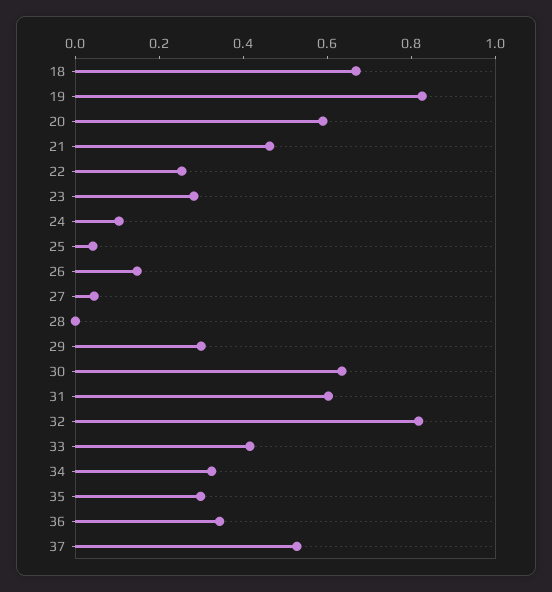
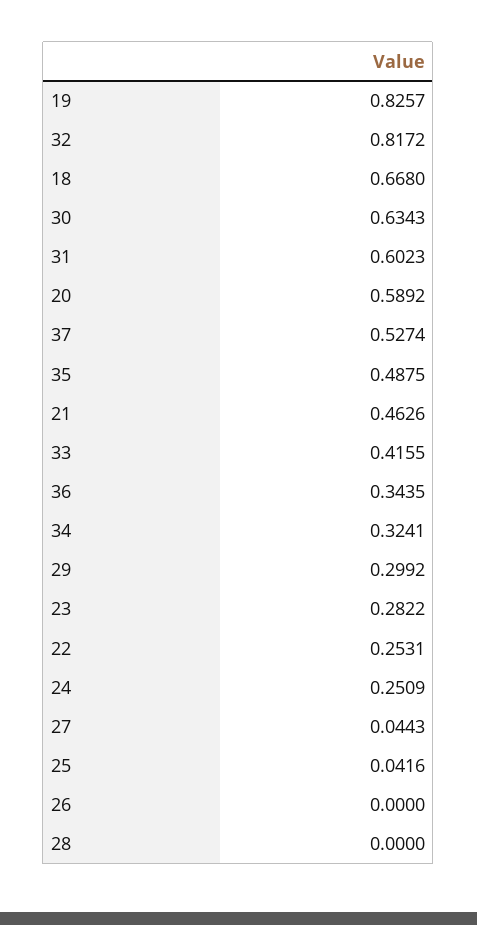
24: 0.1 -> 0.2509
26: 0.15 -> 0
35: 0.3 -> 0.4875

